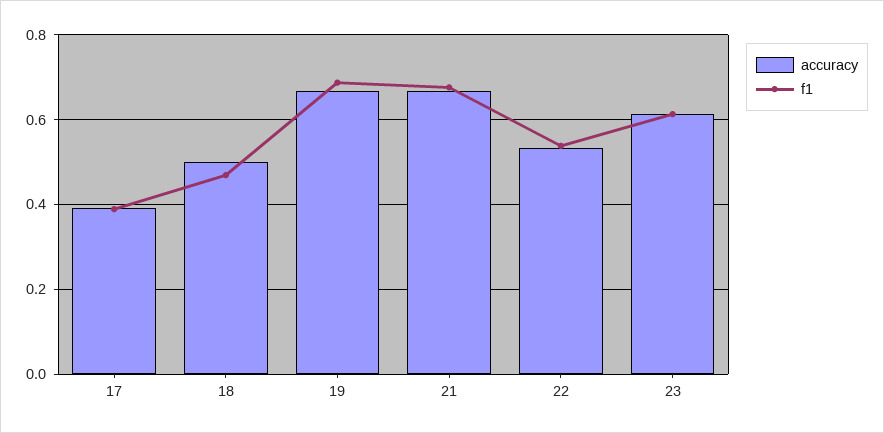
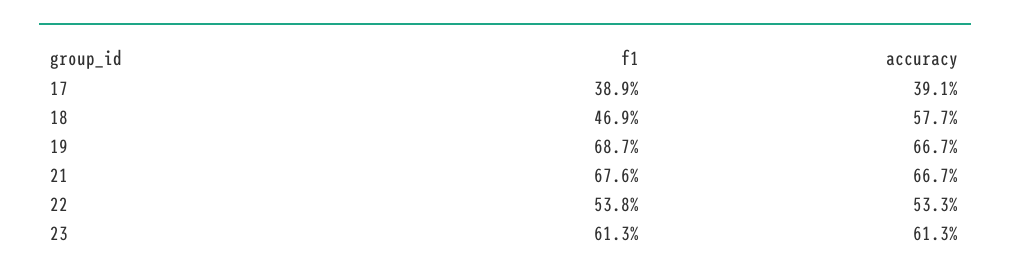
accuracy, 18: 0.5 -> 0.577

